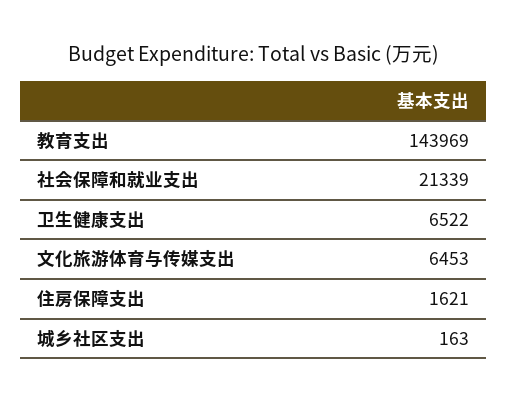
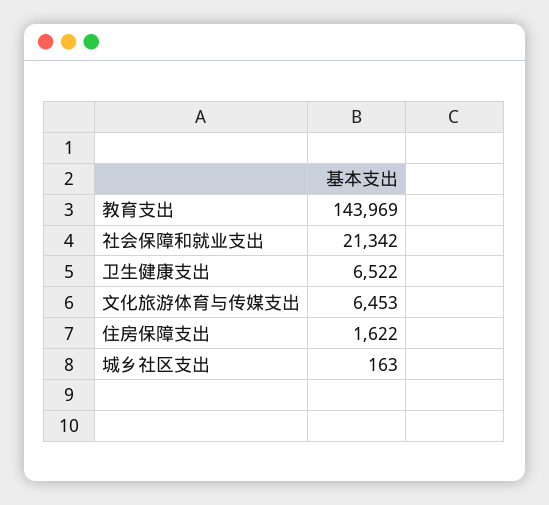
社会保障和就业支出: 21339 -> 21342
住房保障支出: 1621 -> 1622

